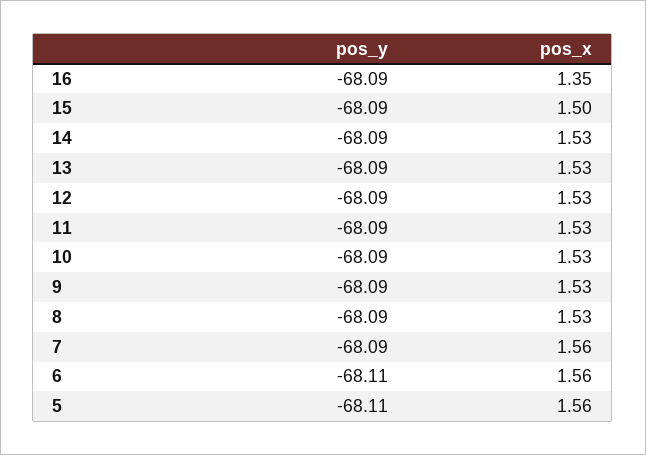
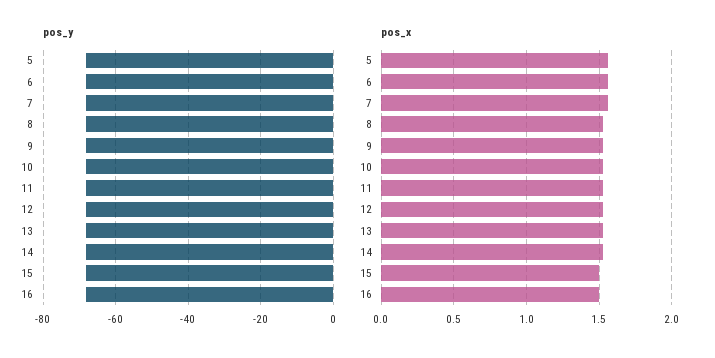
pos_x, 16: 1.35 -> 1.5

